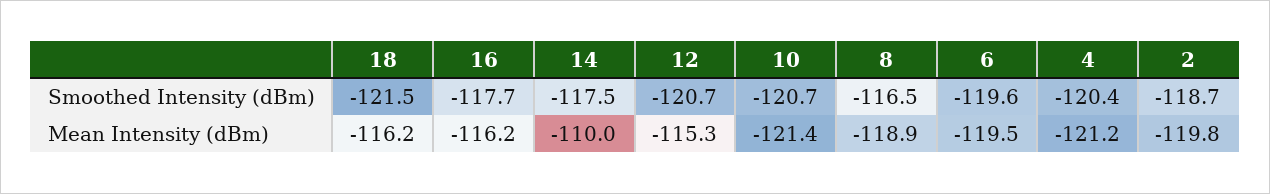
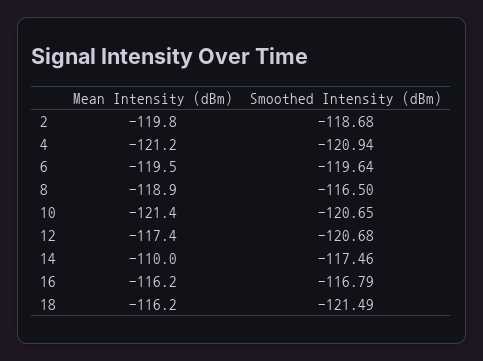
16, Smoothed Intensity (dBm): -117.7 -> -116.79
4, Smoothed Intensity (dBm): -120.4 -> -120.94
12, Mean Intensity (dBm): -115.3 -> -117.4

